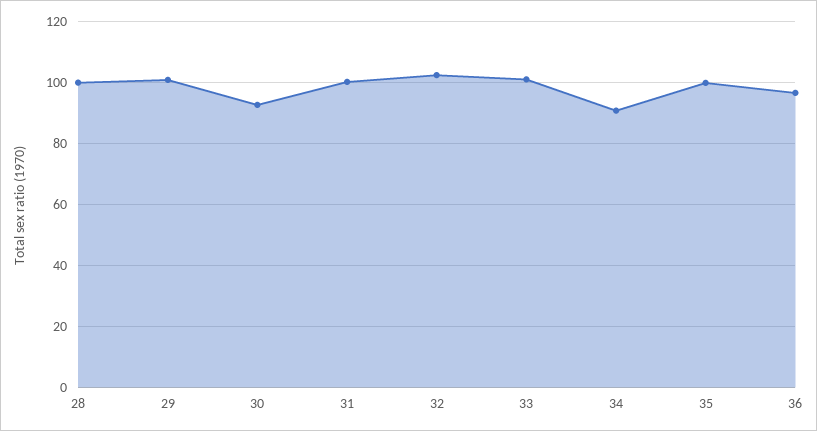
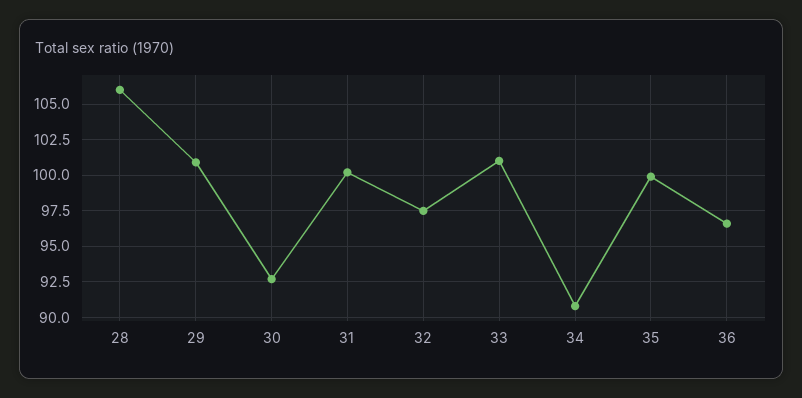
28: 100 -> 106
32: 102 -> 97.5

